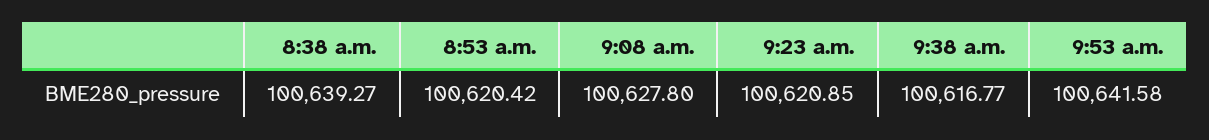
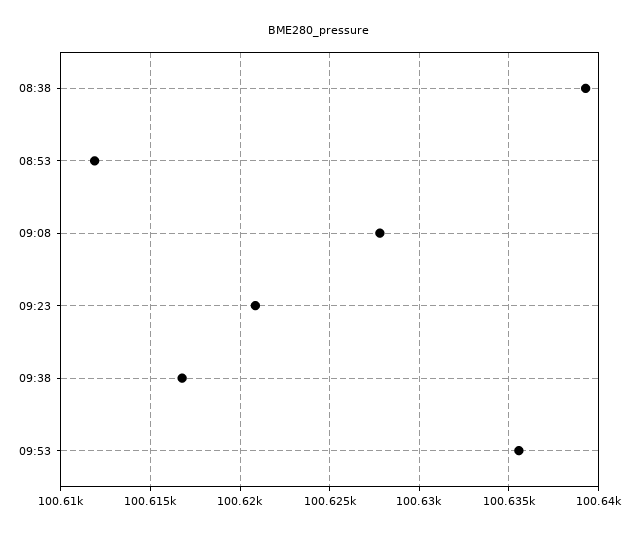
8:53 a.m.: 100620.42 -> 100612
9:53 a.m.: 100641.58 -> 100635.5

